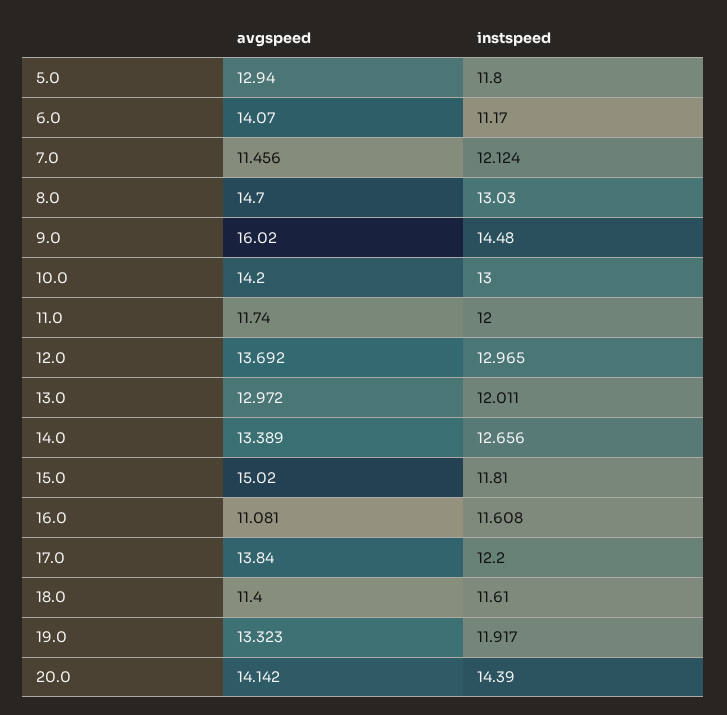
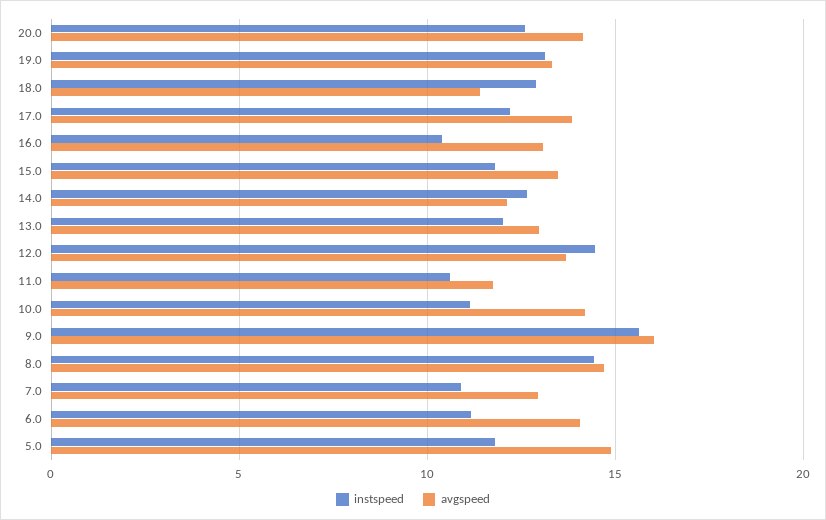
avgspeed, 5.0: 12.94 -> 15
avgspeed, 7.0: 11.456 -> 13
instspeed, 7.0: 12.124 -> 11
instspeed, 8.0: 13.03 -> 14.5
instspeed, 9.0: 14.48 -> 15.5
instspeed, 10.0: 13 -> 11
instspeed, 11.0: 12 -> 10.5
instspeed, 12.0: 12.965 -> 14.5
avgspeed, 14.0: 13.389 -> 12
avgspeed, 15.0: 15.02 -> 13.5
avgspeed, 16.0: 11.081 -> 13
instspeed, 16.0: 11.608 -> 10.5
instspeed, 18.0: 11.61 -> 13
instspeed, 19.0: 11.917 -> 13
instspeed, 20.0: 14.39 -> 12.5

